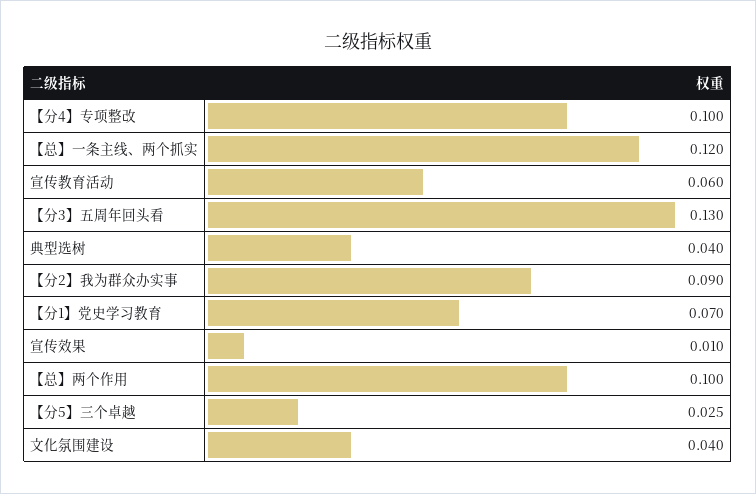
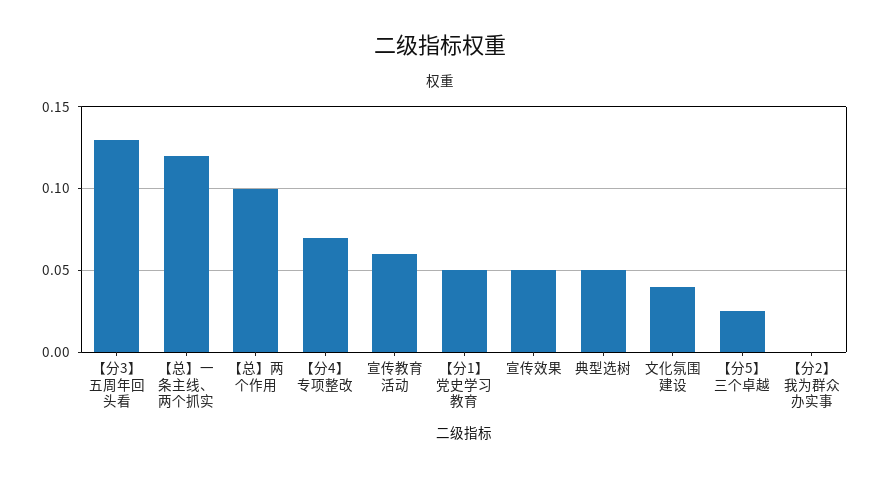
【分4】专项整改: 0.1 -> 0.07
典型选树: 0.04 -> 0.05
【分2】我为群众办实事: 0.09 -> 0
【分1】党史学习教育: 0.07 -> 0.05
宣传效果: 0.01 -> 0.05

